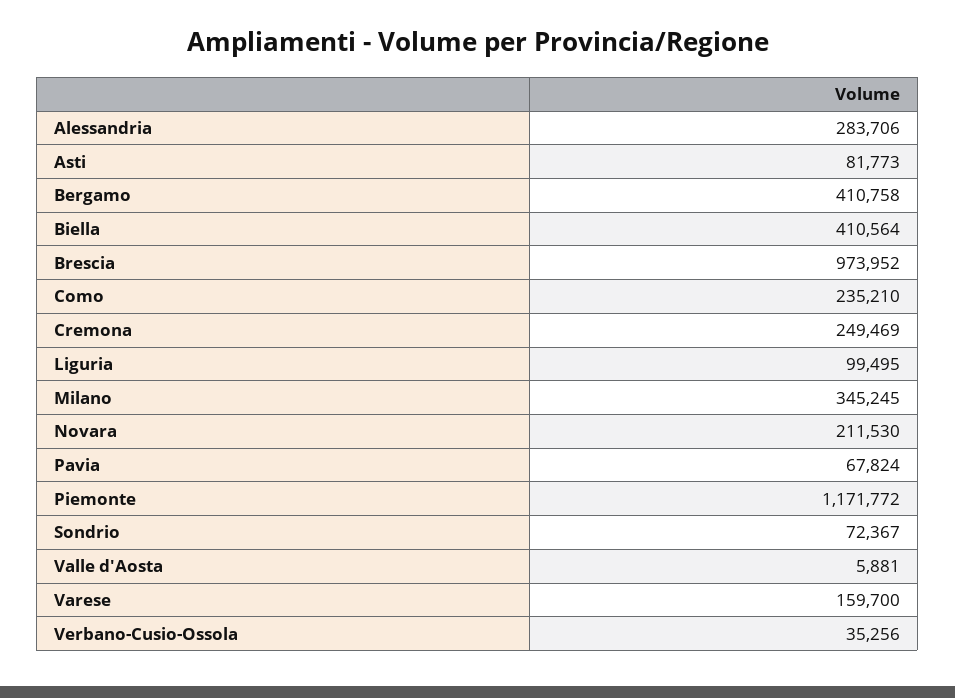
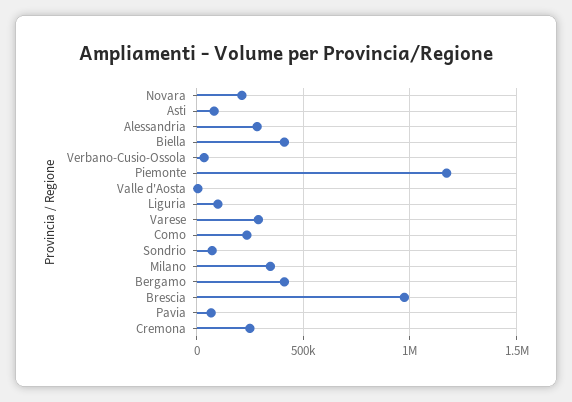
Varese: 159700 -> 300000

